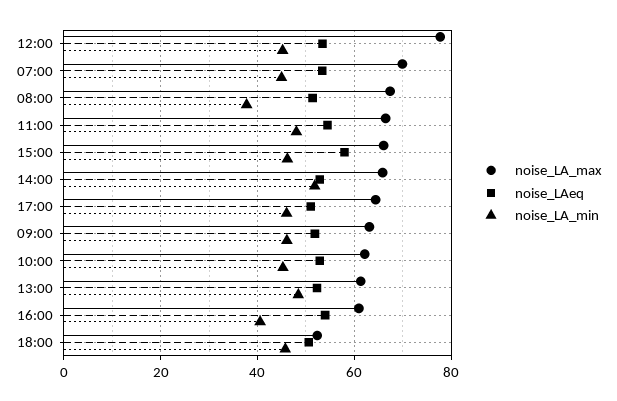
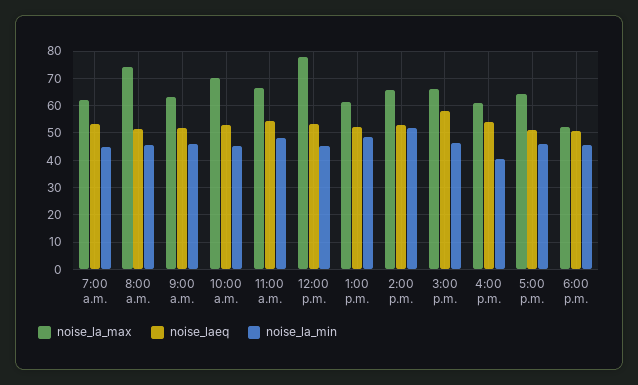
noise_LA_max, 07:00: 70 -> 62.5
noise_LA_max, 08:00: 68 -> 75
noise_LA_min, 08:00: 38 -> 45
noise_LA_max, 10:00: 62 -> 70

